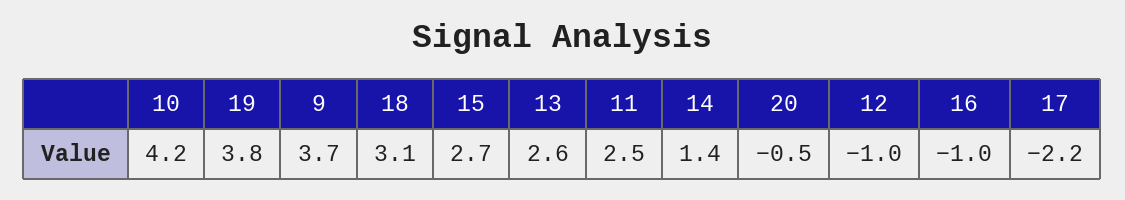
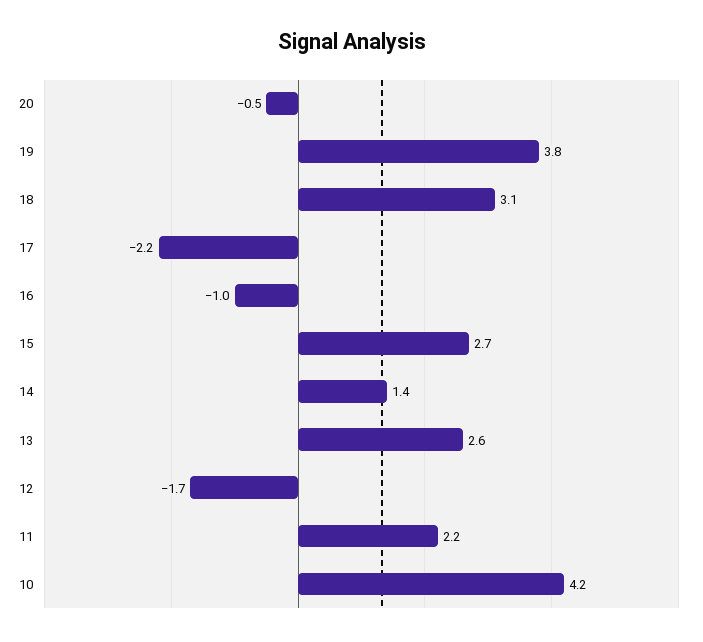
9: 3.7 -> none
11: 2.5 -> 2.2
12: -1 -> -1.7

